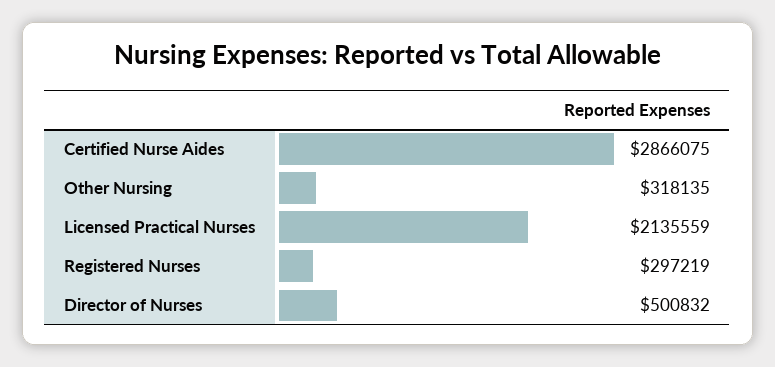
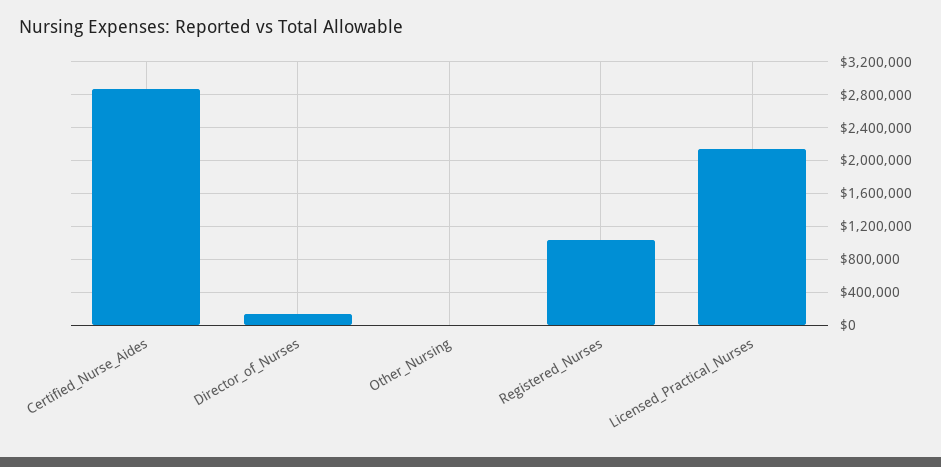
Other Nursing: 318135 -> 0
Registered Nurses: 297219 -> 1000000
Director of Nurses: 500832 -> 100000

